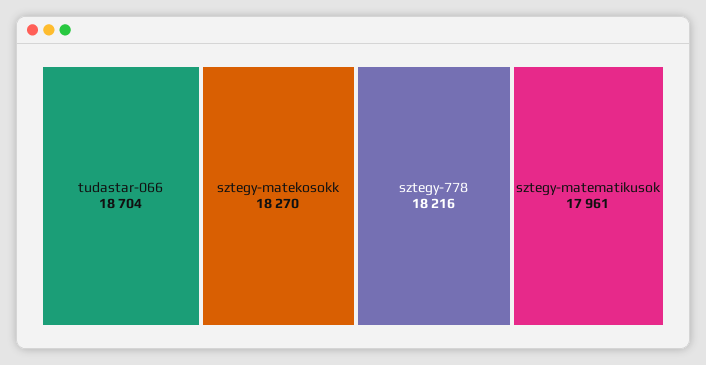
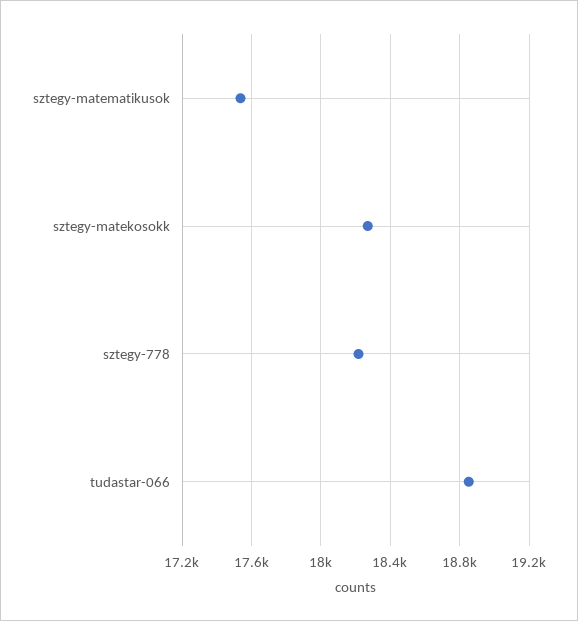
tudastar-066: 18704 -> 18850
sztegy-matematikusok: 17961 -> 17550

